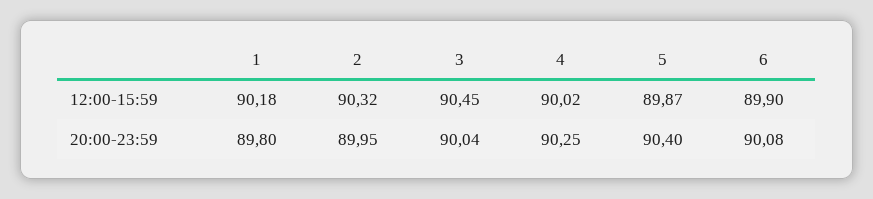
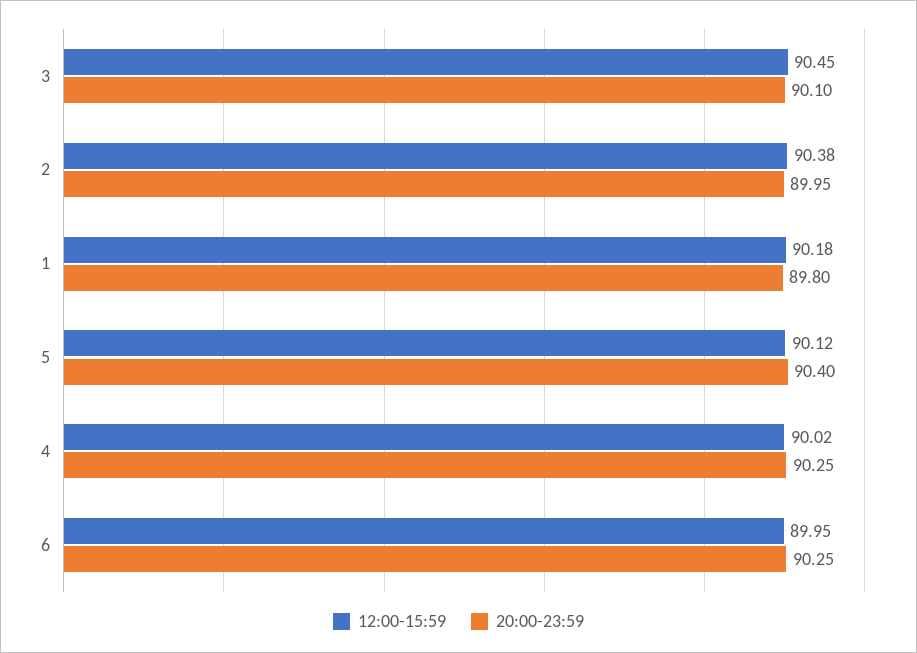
12:00-15:59, 2: 90.32 -> 90.38
12:00-15:59, 5: 89.87 -> 90.12
12:00-15:59, 6: 89.9 -> 89.95
20:00-23:59, 3: 90.04 -> 90.1
20:00-23:59, 6: 90.08 -> 90.25

